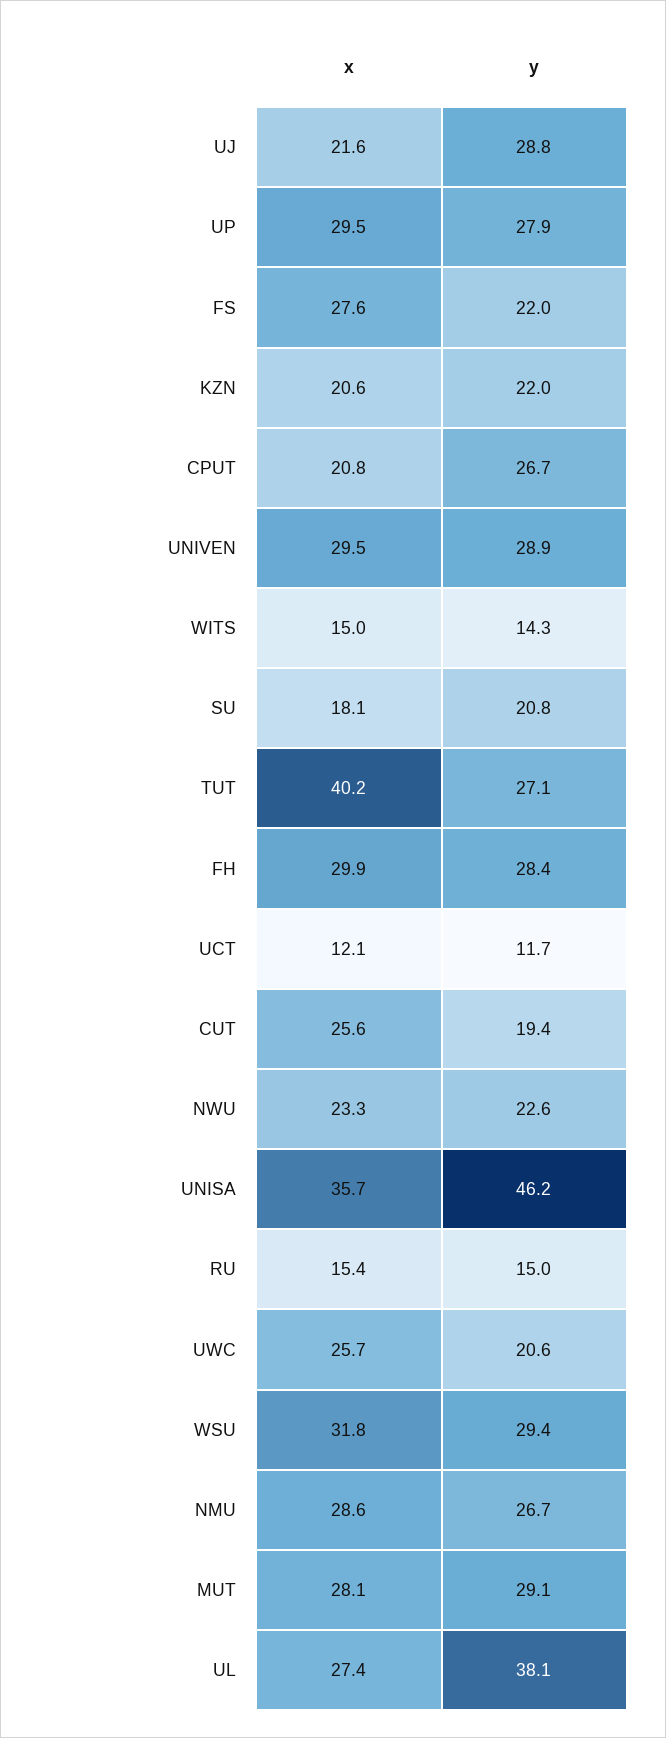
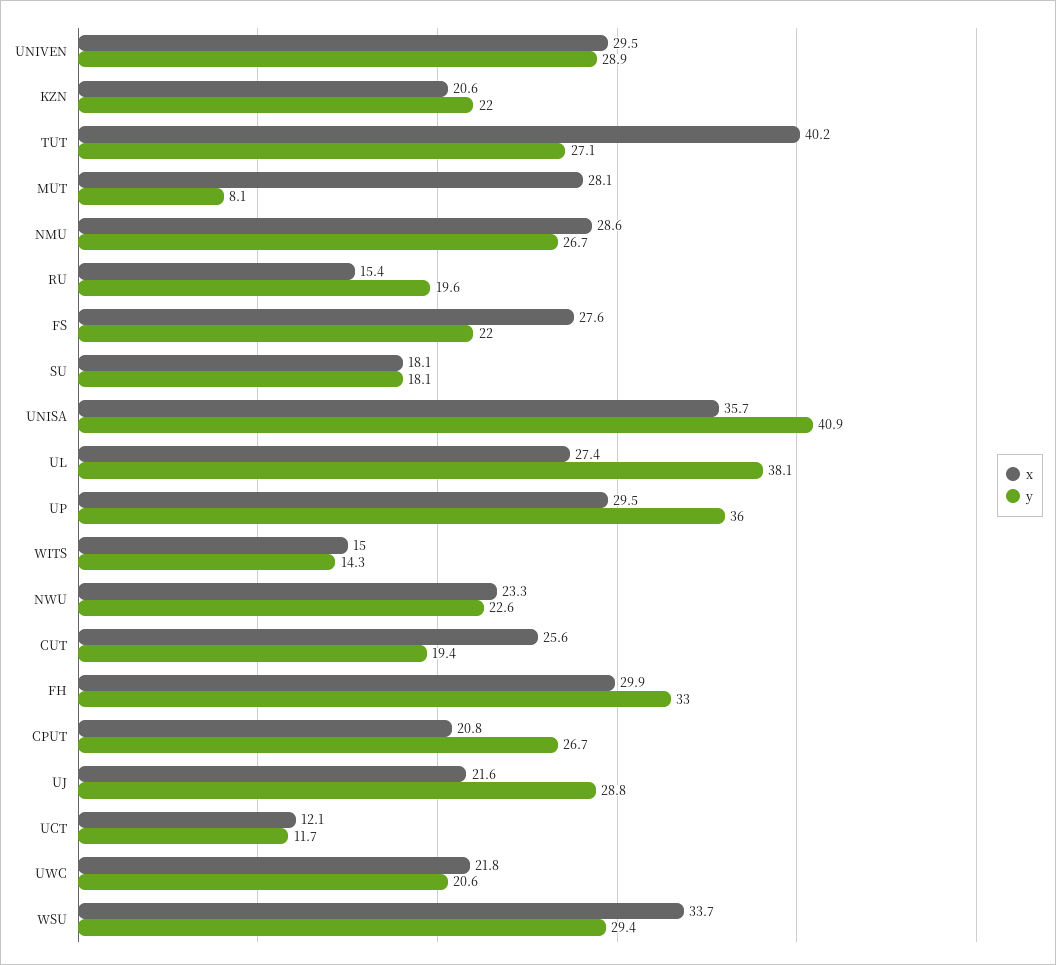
y, UP: 27.9 -> 36
y, SU: 20.8 -> 18.1
y, FH: 28.4 -> 33
y, UNISA: 46.2 -> 40.9
y, RU: 15 -> 19.6
x, UWC: 25.7 -> 21.8
x, WSU: 31.8 -> 33.7
y, MUT: 29.1 -> 8.1

